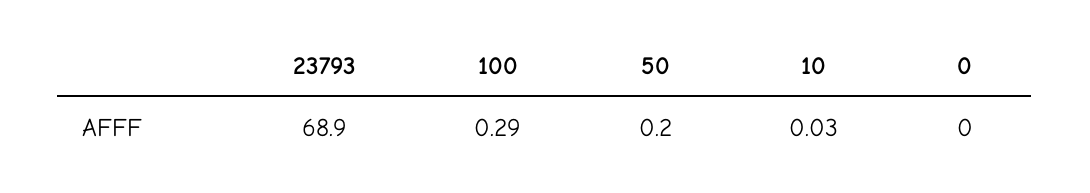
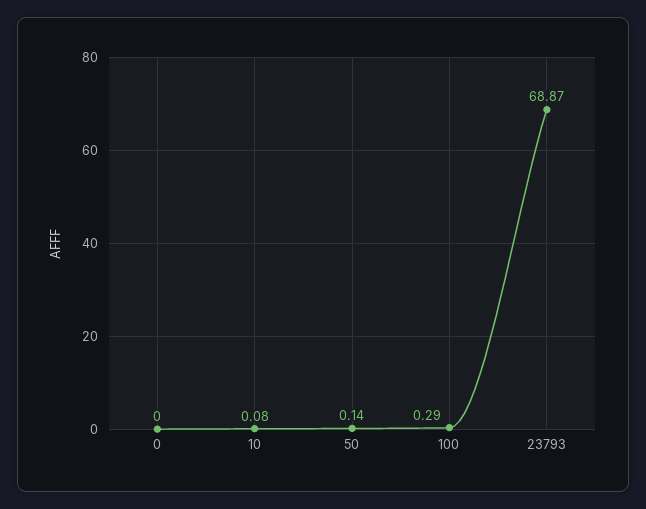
23793: 68.9 -> 68.87
50: 0.2 -> 0.14
10: 0.03 -> 0.08

